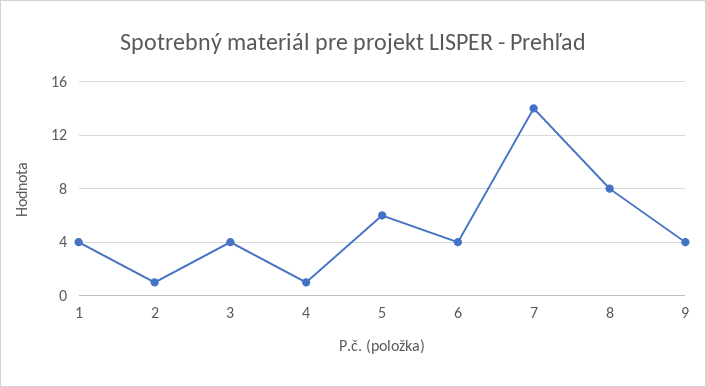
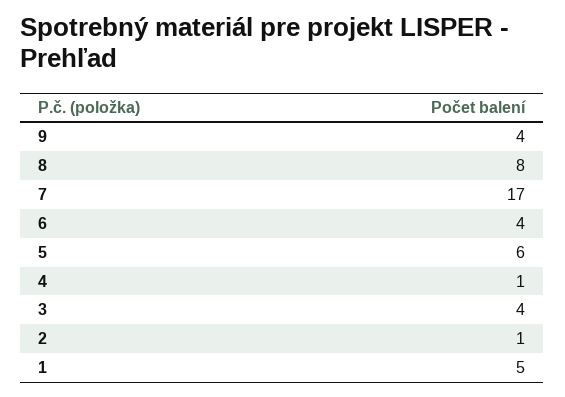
1: 4 -> 5
7: 14 -> 17

